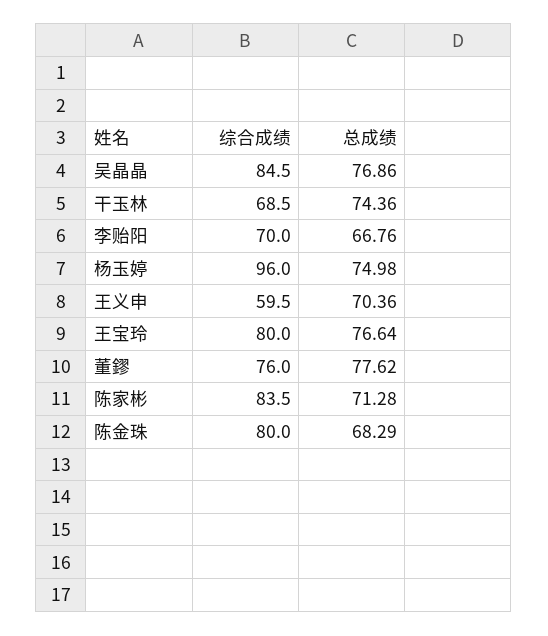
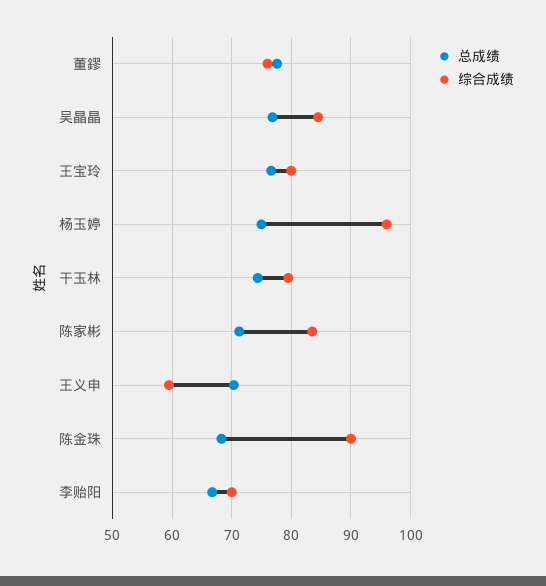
综合成绩, 干玉林: 68.5 -> 80
综合成绩, 陈金珠: 80 -> 90

